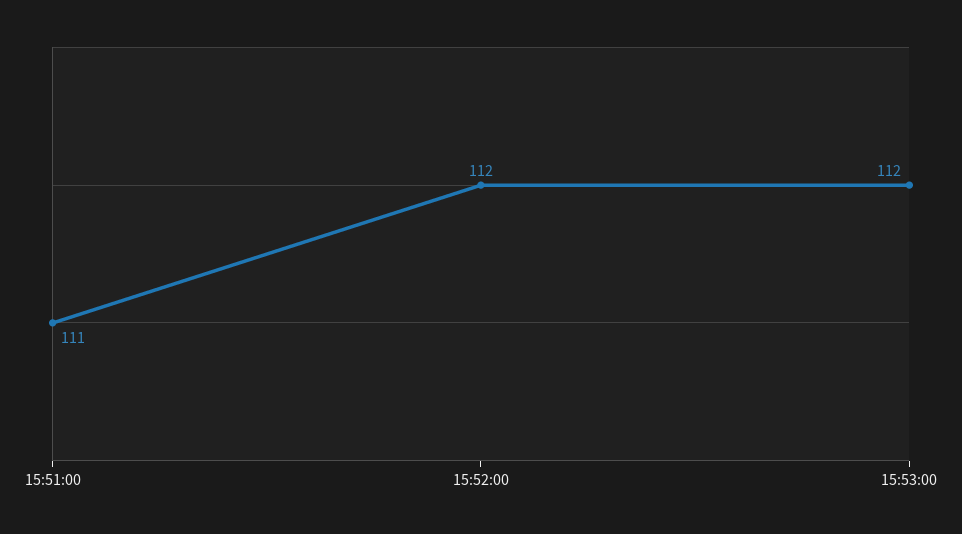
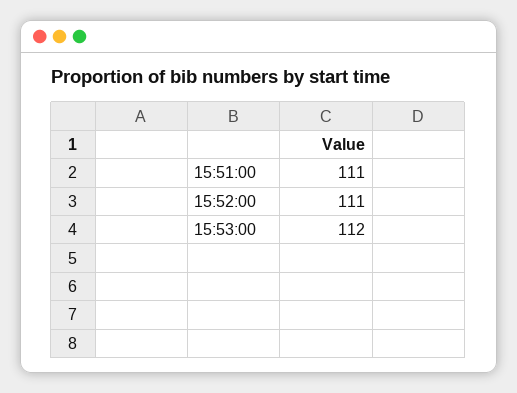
15:52:00: 112 -> 111

